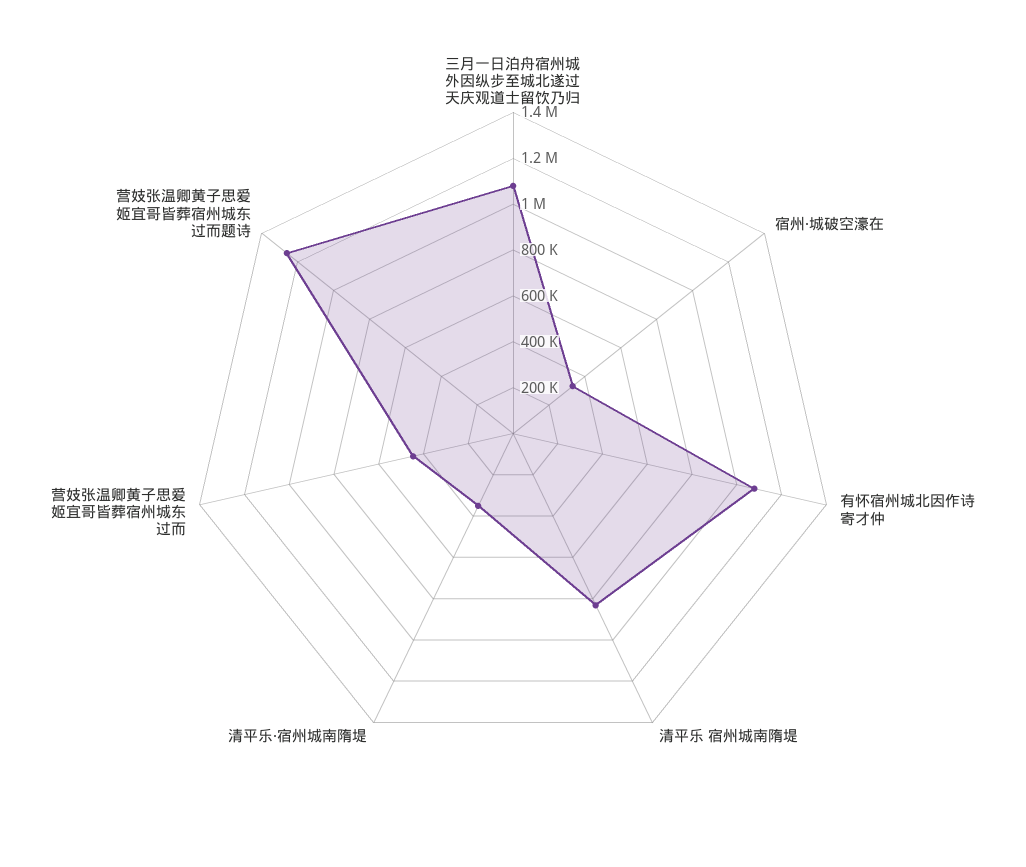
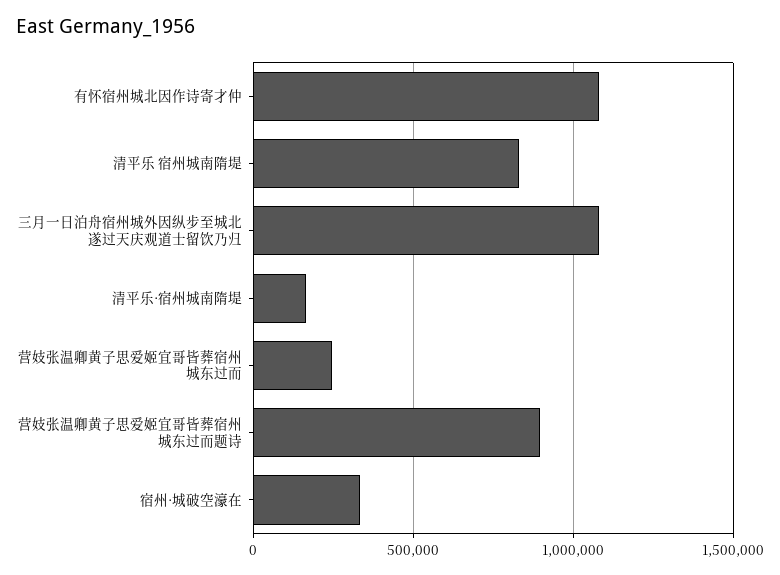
清平乐·宿州城南隋堤: 350000 -> 150000
营妓张温卿黄子思爱姬宜哥皆葬宿州城东过而: 450000 -> 250000
营妓张温卿黄子思爱姬宜哥皆葬宿州城东过而题诗: 1250000 -> 900000

